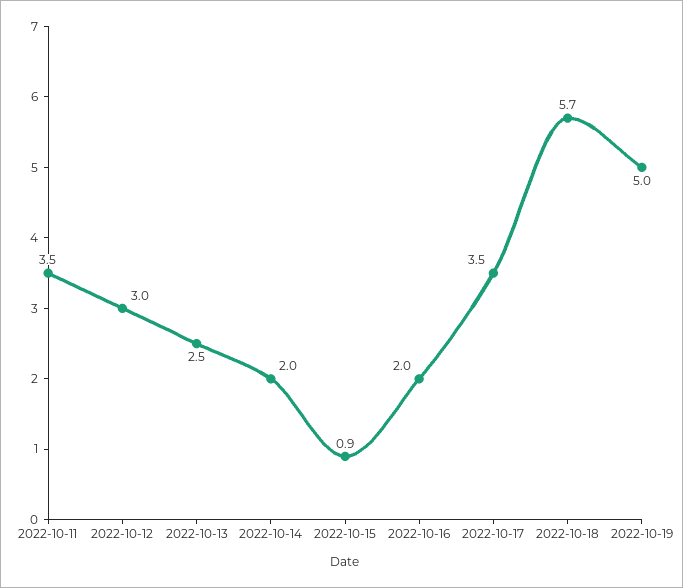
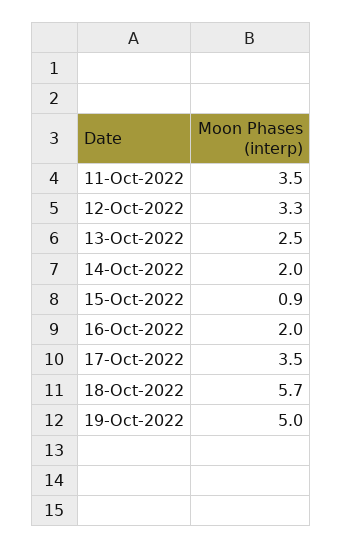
2022-10-12: 3 -> 3.3

